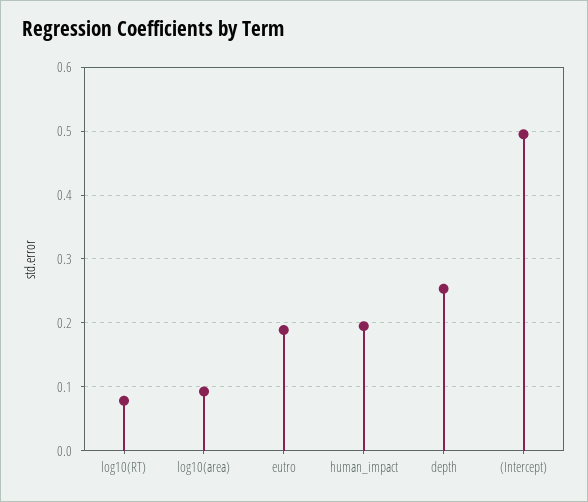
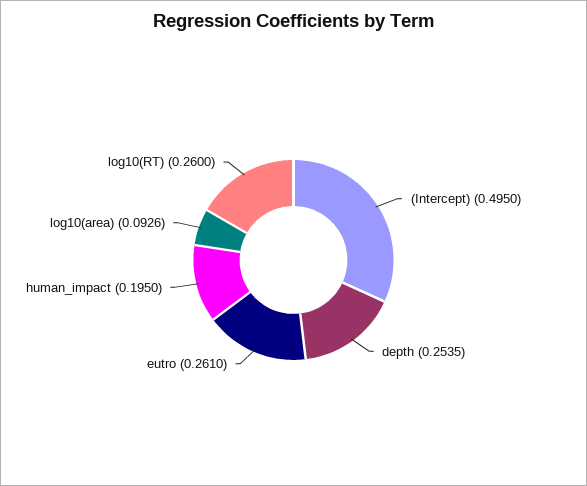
log10(RT): 0.08 -> 0.26
eutro: 0.19 -> 0.261

